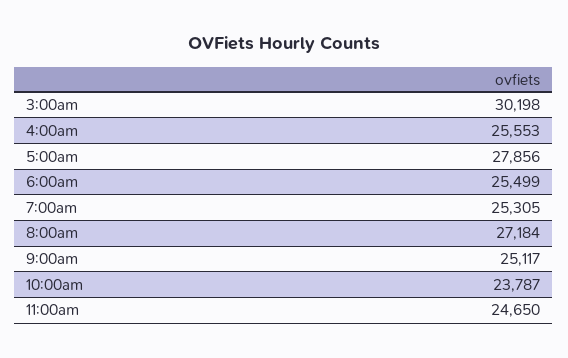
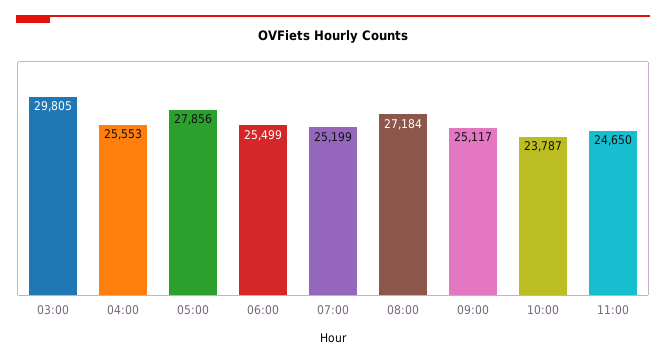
3:00am: 30198 -> 29805
7:00am: 25305 -> 25199

